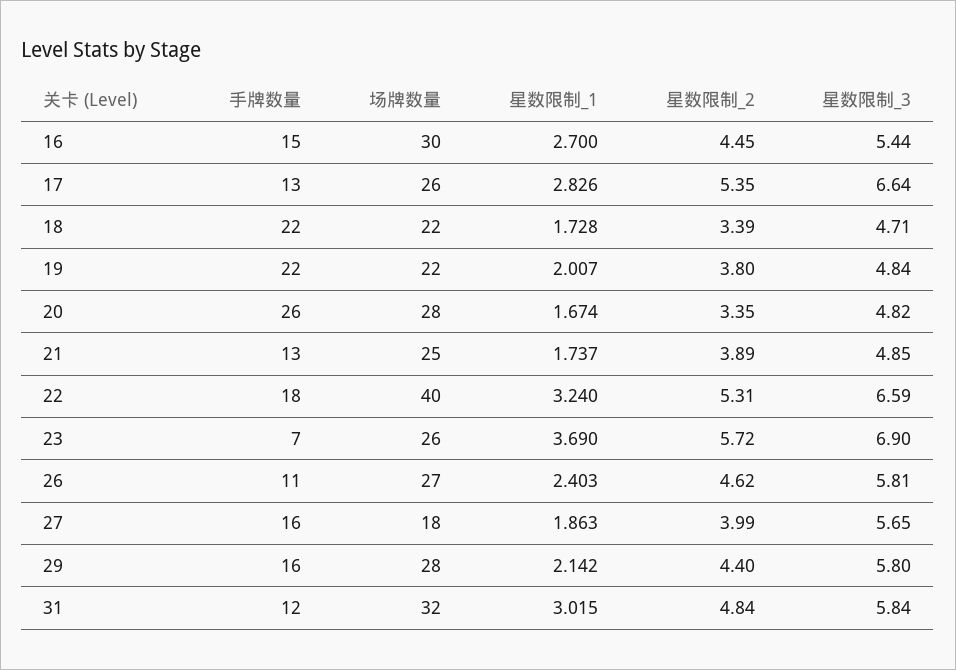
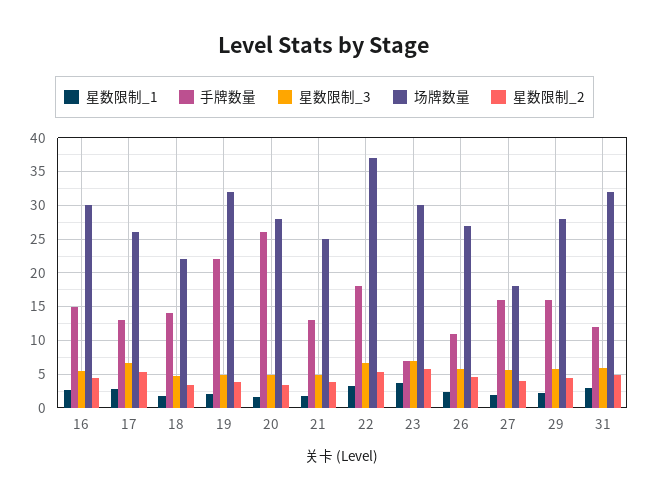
手牌数量, 18: 22 -> 14
场牌数量, 19: 22 -> 32
场牌数量, 22: 40 -> 37
场牌数量, 23: 26 -> 30

